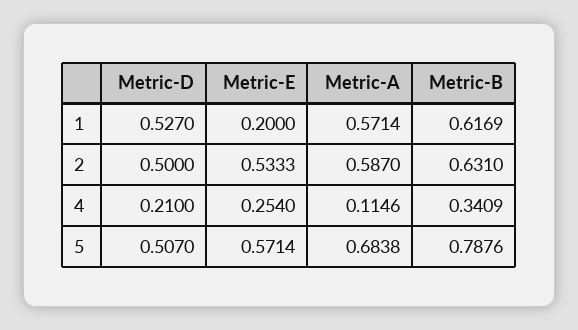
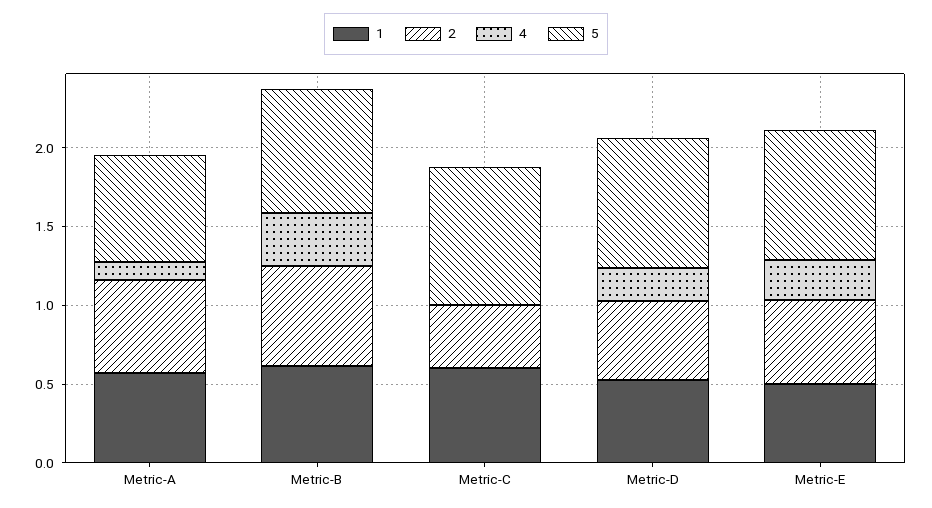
1, Metric-E: 0.2 -> 0.5
5, Metric-D: 0.507 -> 0.8
5, Metric-E: 0.5714 -> 0.8
1, Metric-C: none -> 0.6
2, Metric-C: none -> 0.4
4, Metric-C: none -> 0
5, Metric-C: none -> 0.9

